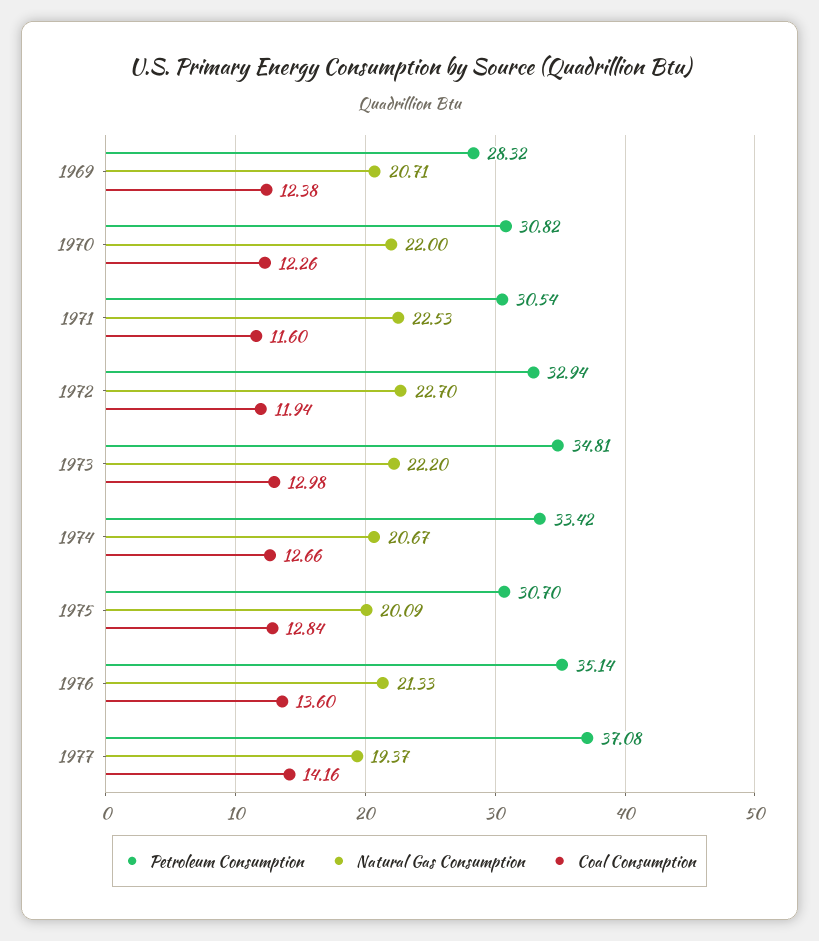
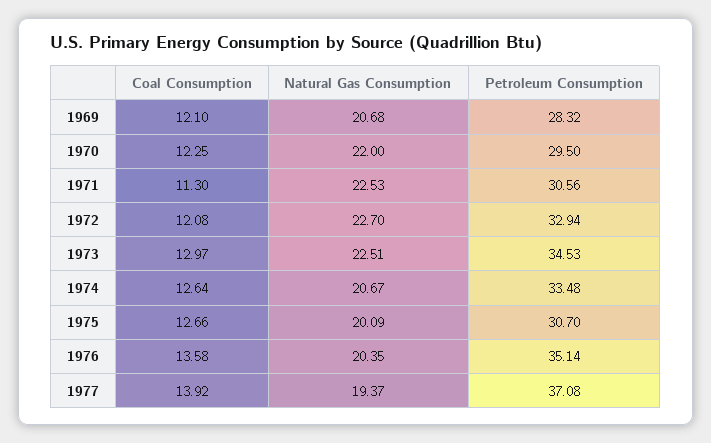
Natural Gas Consumption, 1969: 20.71 -> 20.68
Coal Consumption, 1969: 12.38 -> 12.1
Petroleum Consumption, 1970: 30.82 -> 29.5
Coal Consumption, 1970: 12.26 -> 12.25
Petroleum Consumption, 1971: 30.54 -> 30.56
Coal Consumption, 1971: 11.6 -> 11.3
Coal Consumption, 1972: 11.94 -> 12.08
Petroleum Consumption, 1973: 34.81 -> 34.53
Natural Gas Consumption, 1973: 22.2 -> 22.51
Coal Consumption, 1973: 12.98 -> 12.97
Petroleum Consumption, 1974: 33.42 -> 33.48
Coal Consumption, 1974: 12.66 -> 12.64
Coal Consumption, 1975: 12.84 -> 12.66
Natural Gas Consumption, 1976: 21.33 -> 20.35
Coal Consumption, 1976: 13.6 -> 13.58
Coal Consumption, 1977: 14.16 -> 13.92

